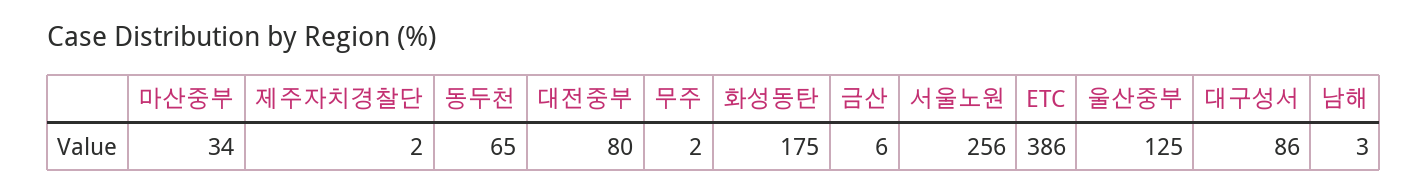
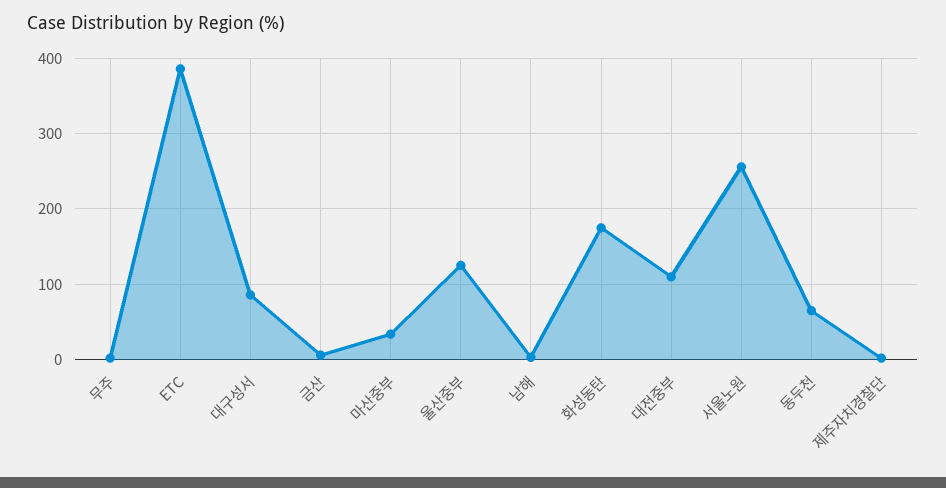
대전중부: 80 -> 110

